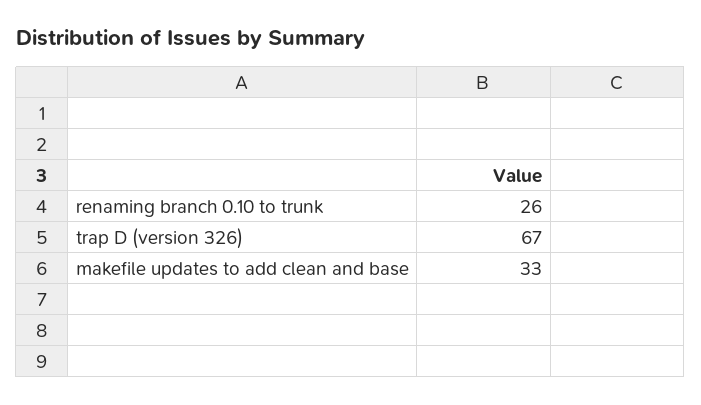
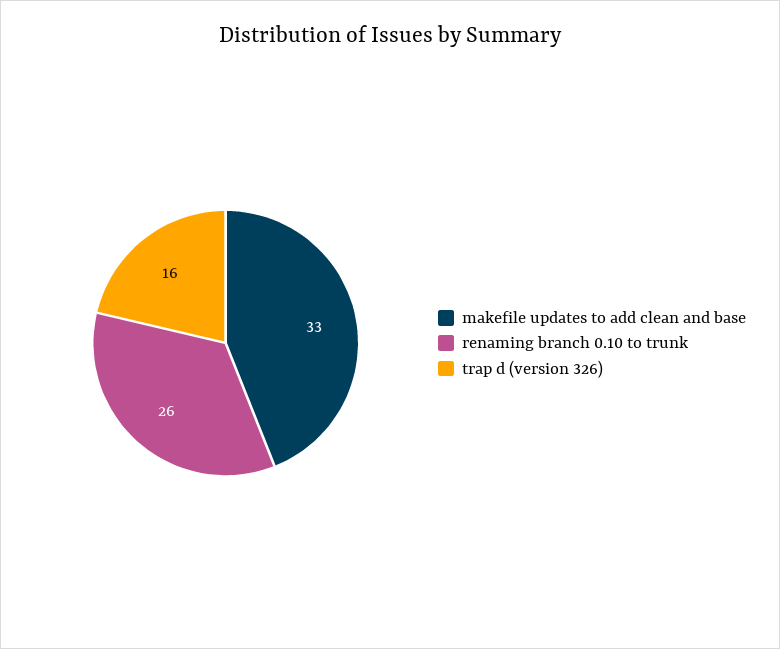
trap D (version 326): 67 -> 16

